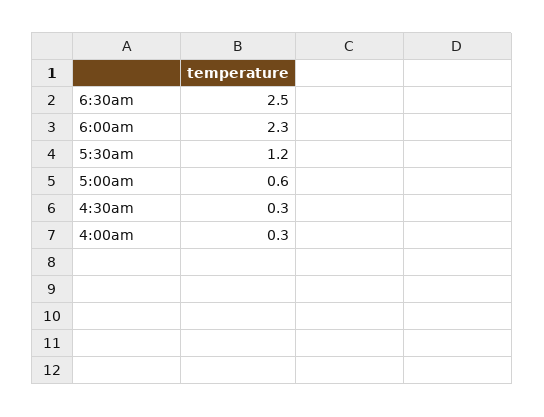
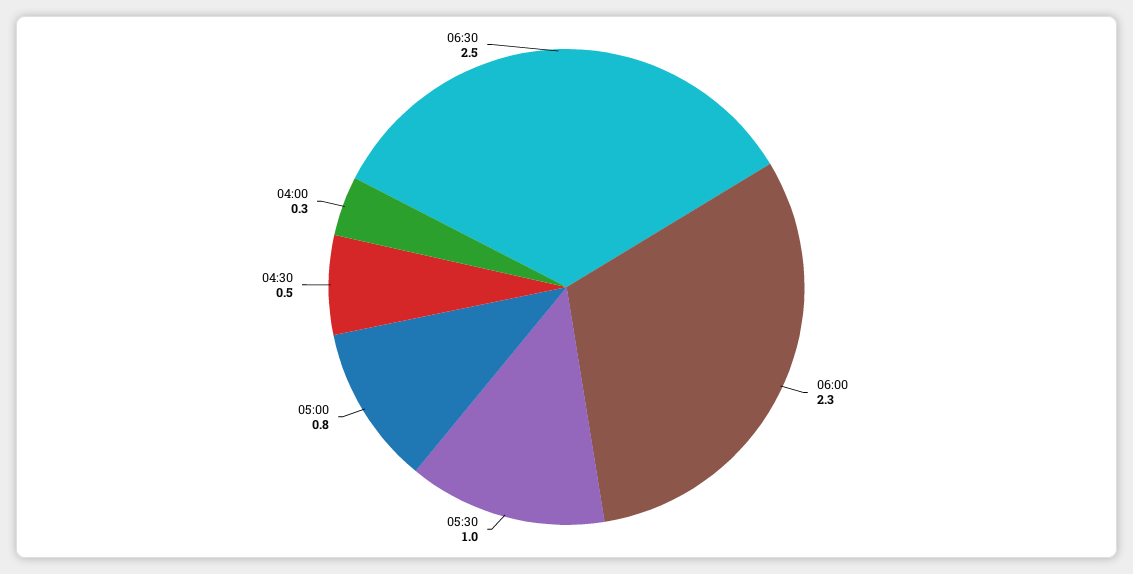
5:30am: 1.2 -> 1
5:00am: 0.6 -> 0.8
4:30am: 0.3 -> 0.5

